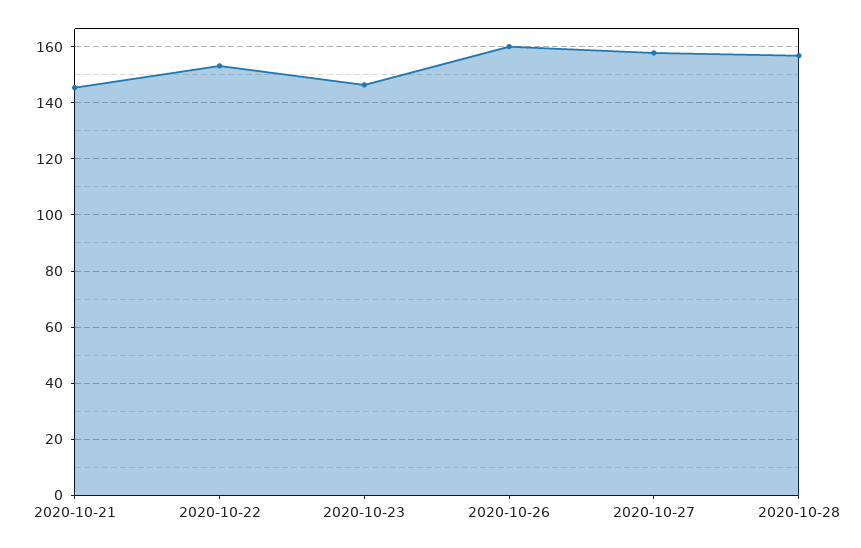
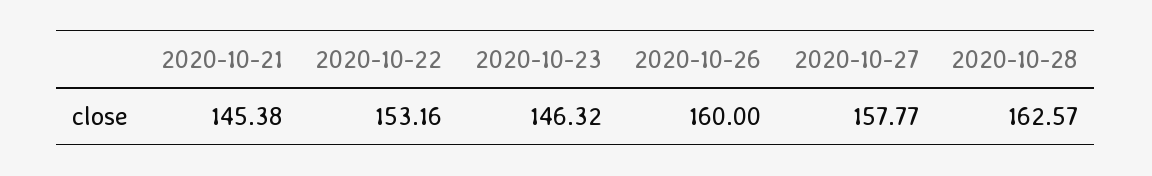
2020-10-28: 157.5 -> 162.57

